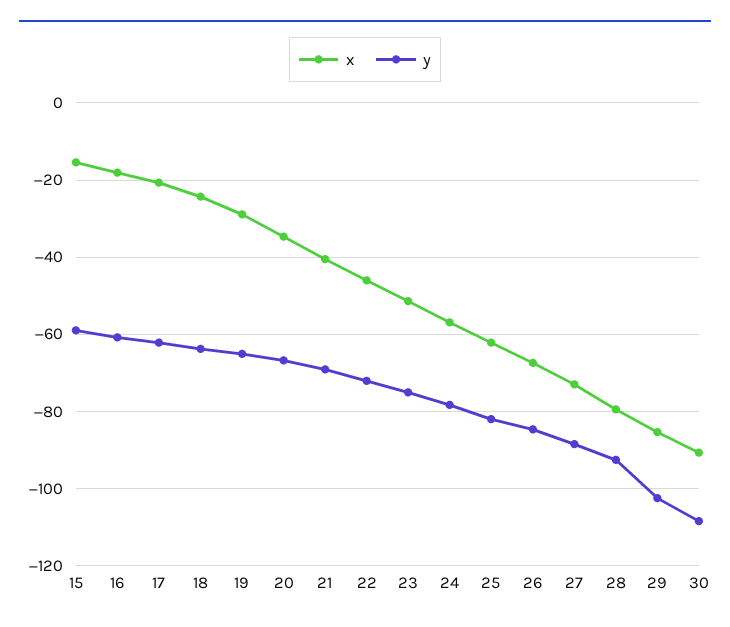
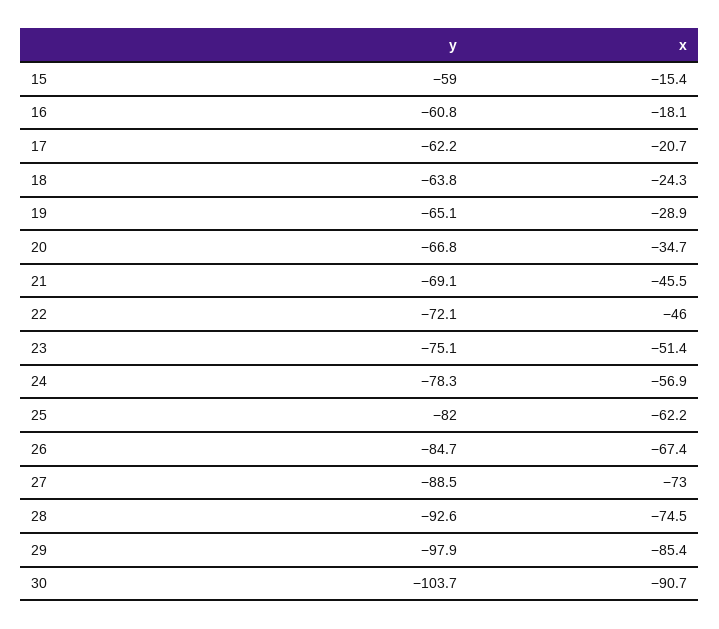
x, 21: -40 -> -45.5
x, 28: -80 -> -74.5
y, 29: -102 -> -97.9
y, 30: -108 -> -103.7

